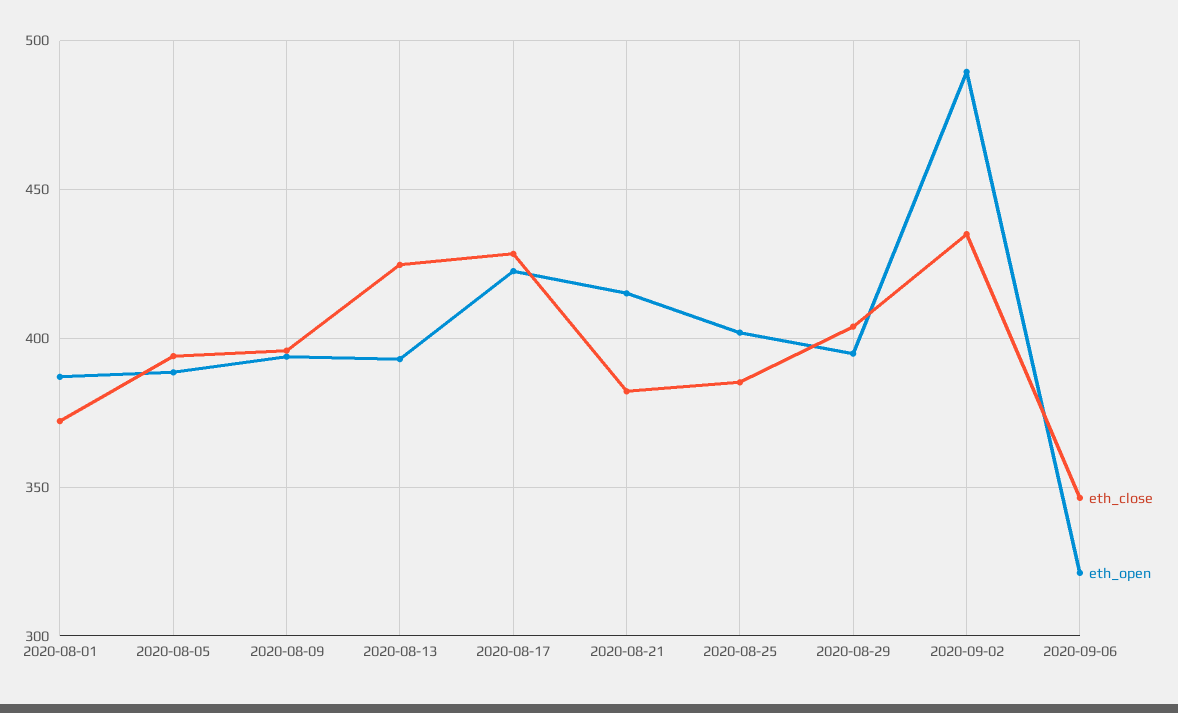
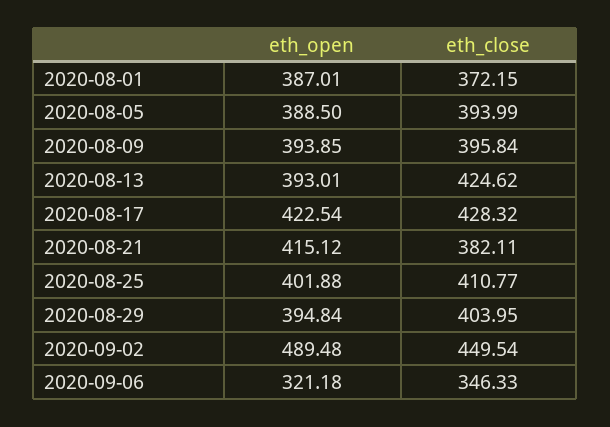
eth_close, 2020-08-25: 385 -> 410.77
eth_close, 2020-09-02: 435 -> 449.54

